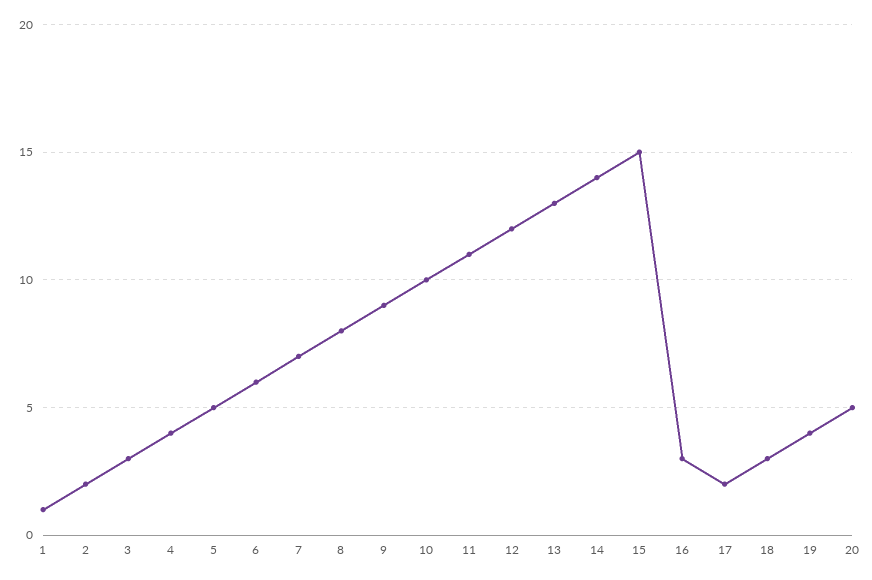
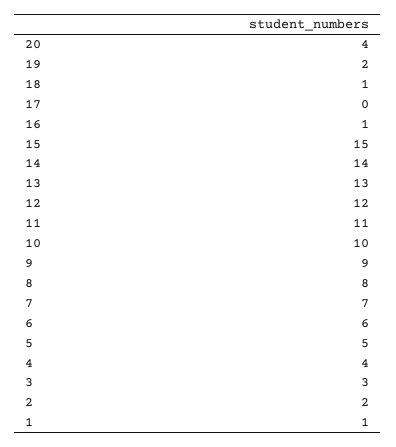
16: 3 -> 1
17: 2 -> 0
18: 3 -> 1
19: 4 -> 2
20: 5 -> 4

